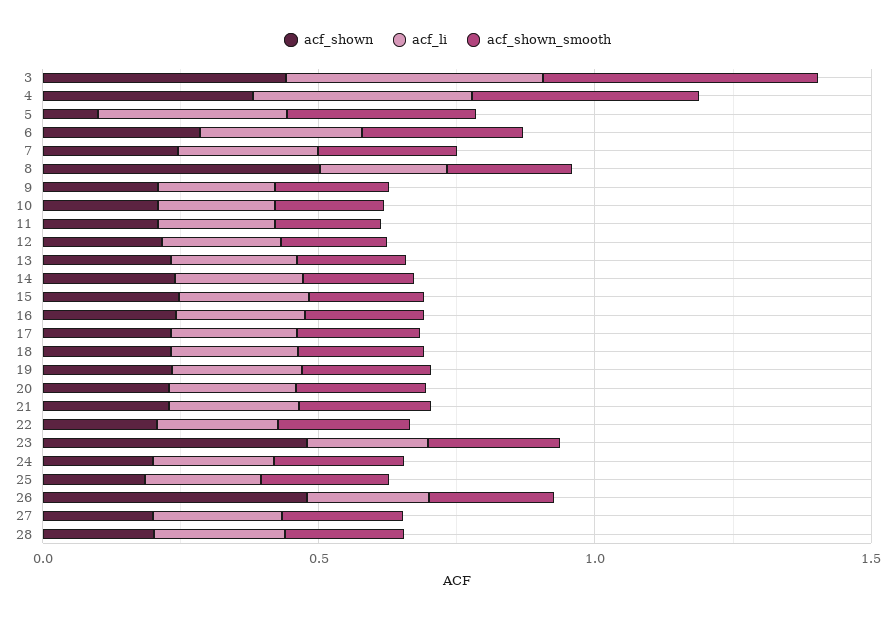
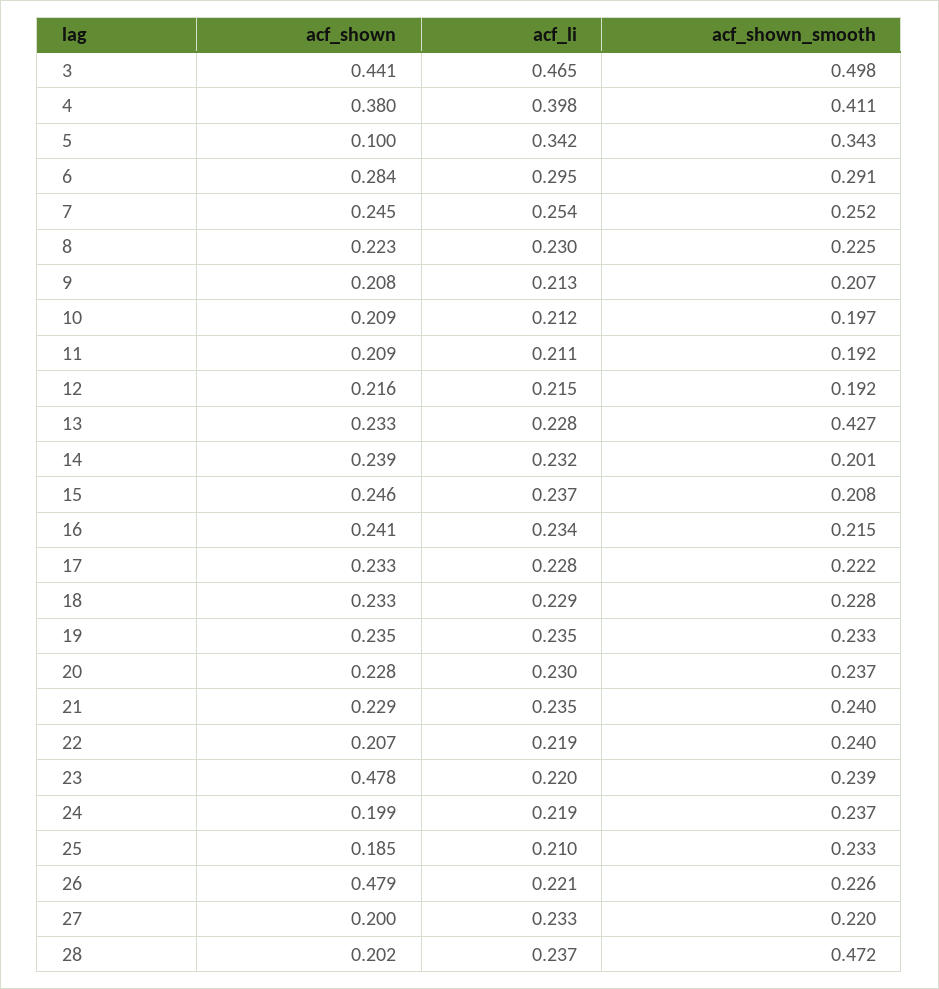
acf_shown, 8: 0.5 -> 0.223
acf_shown_smooth, 13: 0.2 -> 0.427
acf_shown_smooth, 28: 0.2 -> 0.472

